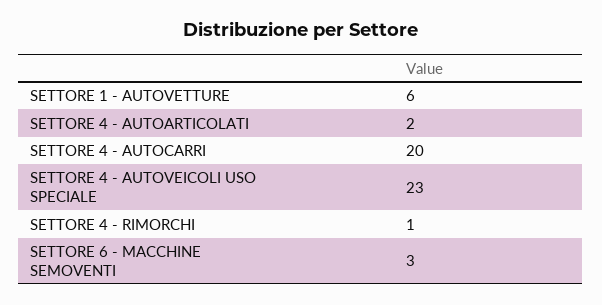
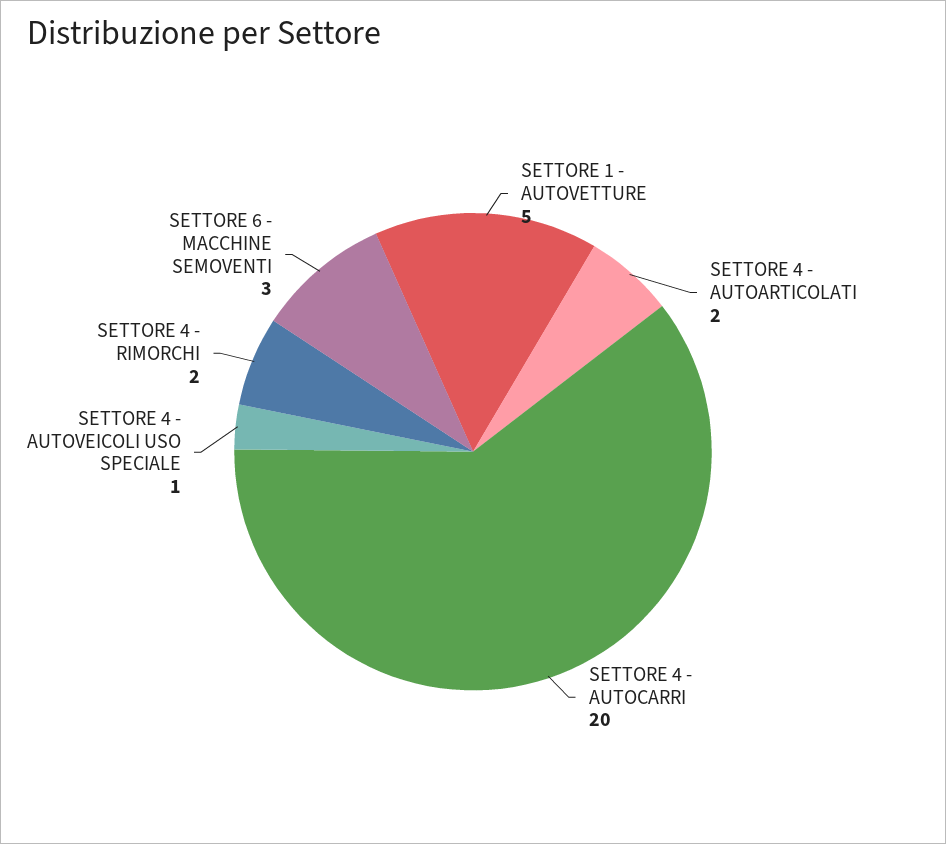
SETTORE 1 - AUTOVETTURE: 6 -> 5
SETTORE 4 - AUTOVEICOLI USO SPECIALE: 23 -> 1
SETTORE 4 - RIMORCHI: 1 -> 2

